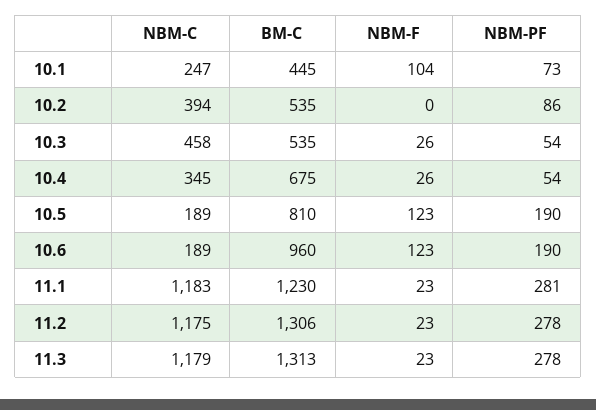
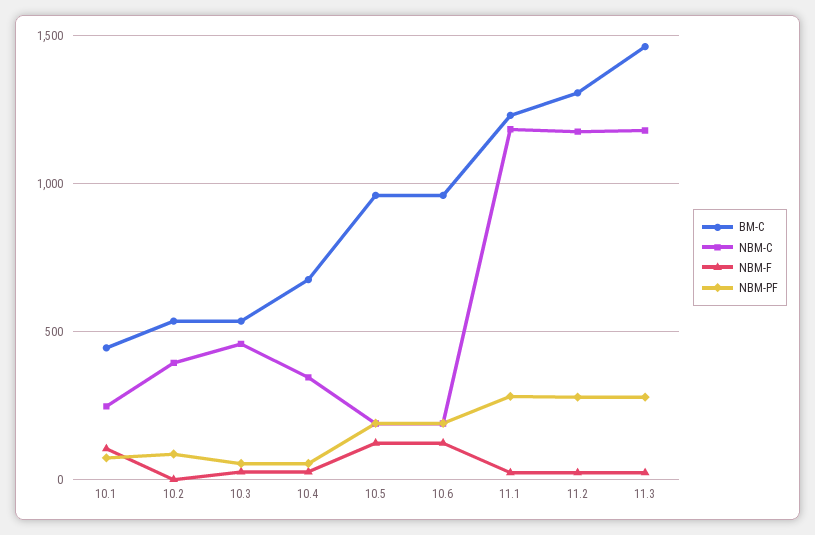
BM-C, 10.5: 810 -> 950
BM-C, 11.3: 1313 -> 1450

